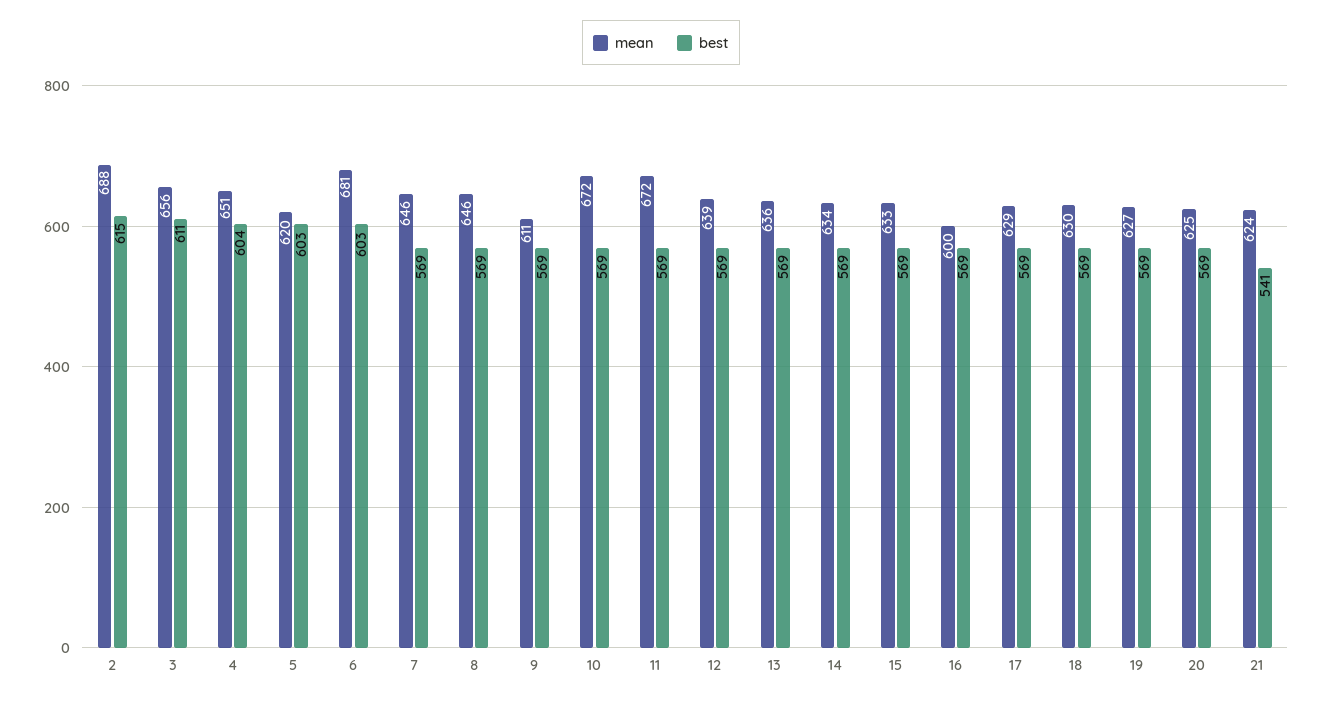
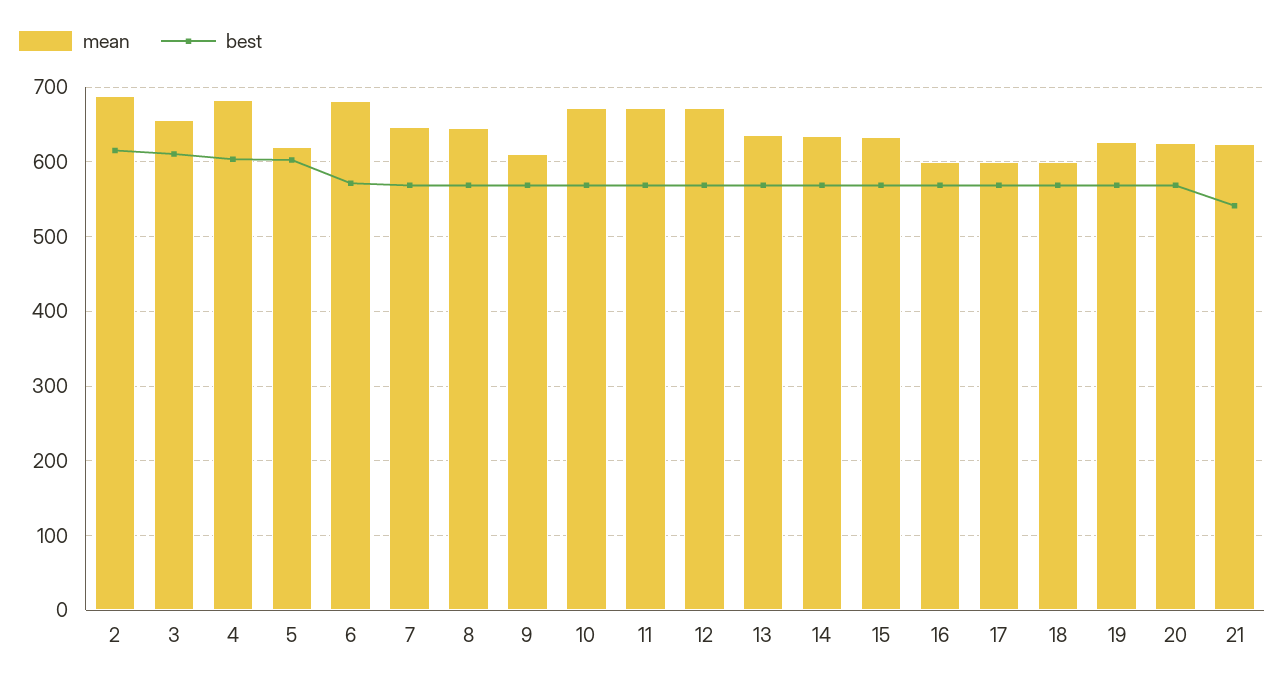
mean, 4: 651 -> 680
best, 6: 603 -> 570
mean, 12: 639 -> 670
mean, 17: 629 -> 600
mean, 18: 630 -> 600

